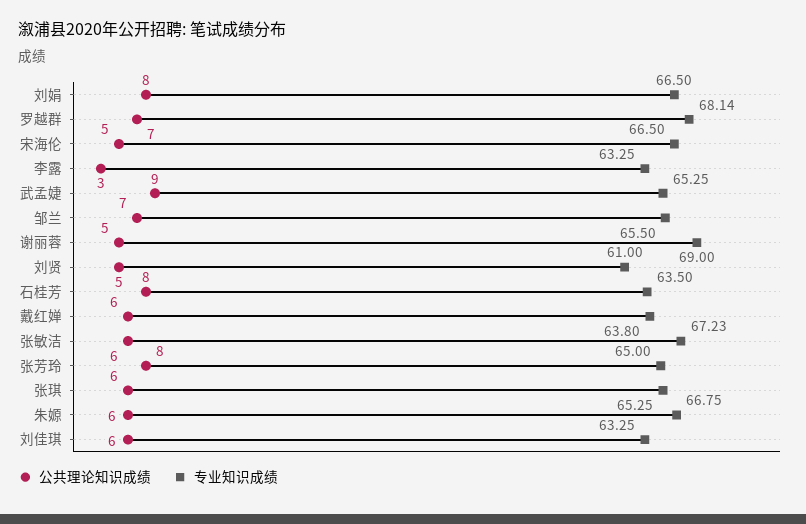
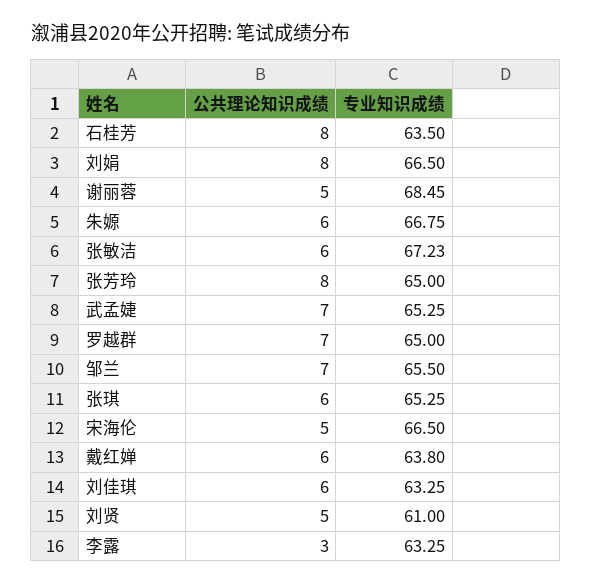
专业知识成绩, 罗越群: 68.14 -> 65
公共理论知识成绩, 武孟婕: 9 -> 7
专业知识成绩, 谢丽蓉: 69 -> 68.45

